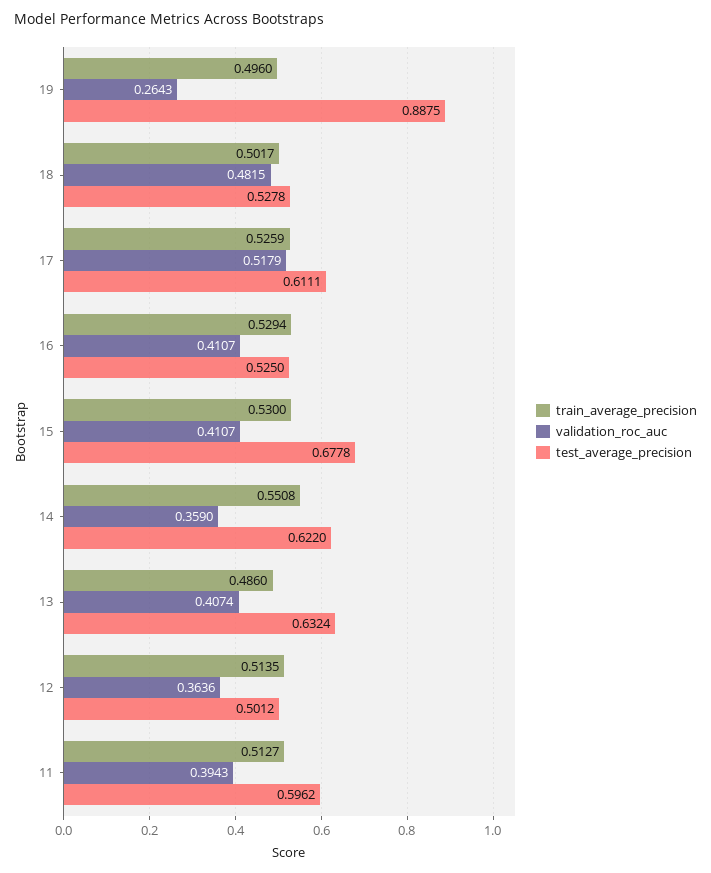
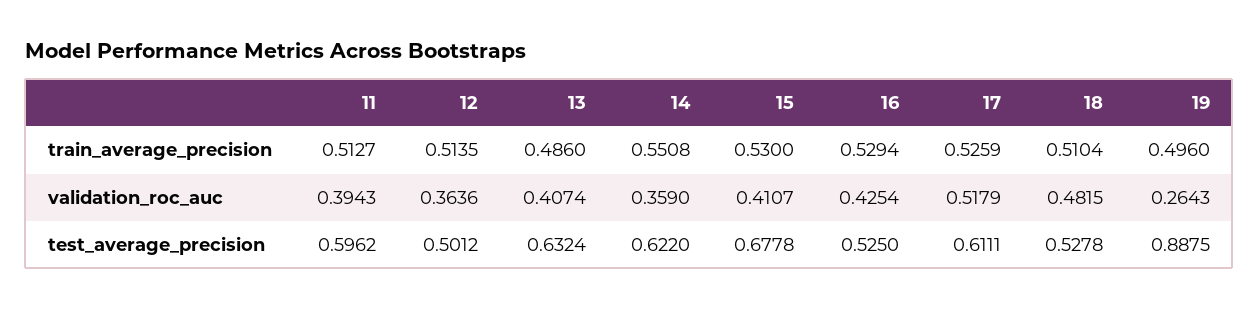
train_average_precision, 18: 0.5017 -> 0.5104
validation_roc_auc, 16: 0.4107 -> 0.4254

